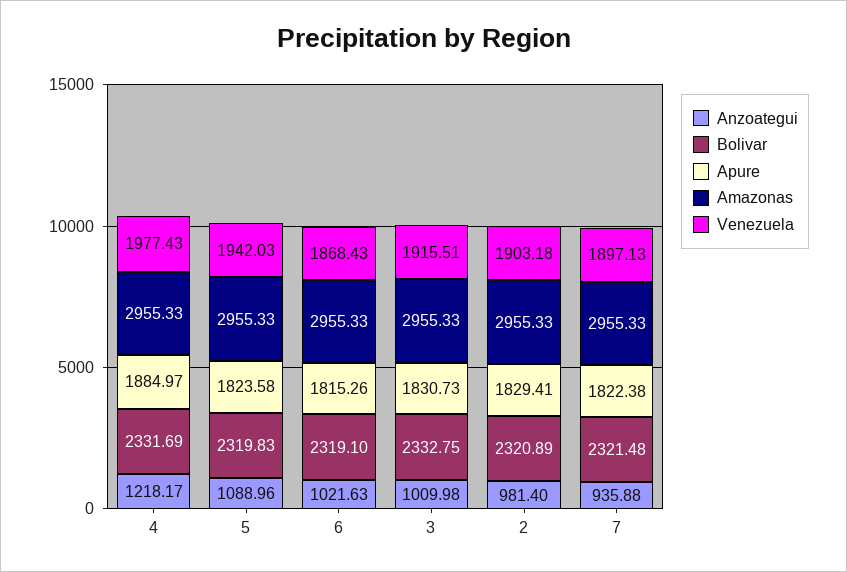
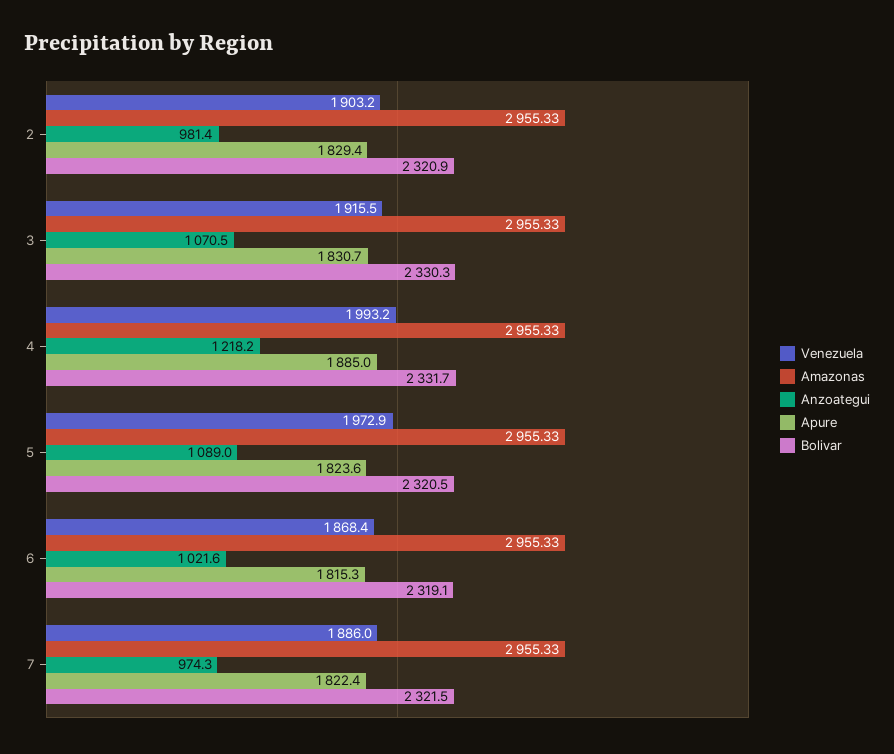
Venezuela, 4: 1977.43 -> 1993.2
Bolivar, 5: 2319.83 -> 2320.5
Venezuela, 5: 1942.03 -> 1972.9
Anzoategui, 3: 1009.98 -> 1070.5
Bolivar, 3: 2332.75 -> 2330.3
Anzoategui, 7: 935.88 -> 974.3
Venezuela, 7: 1897.13 -> 1886

